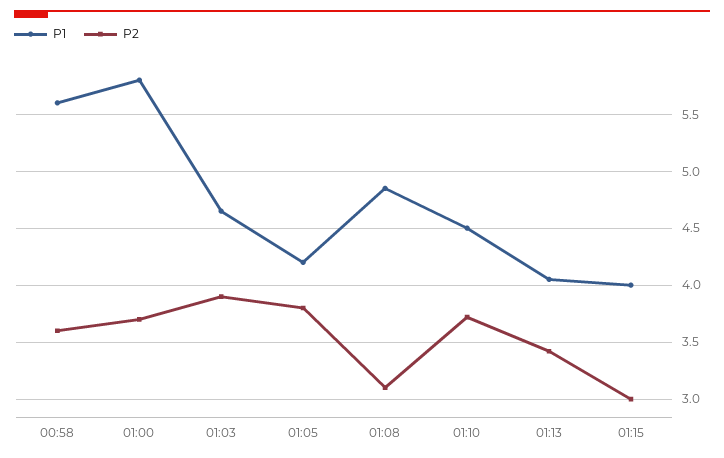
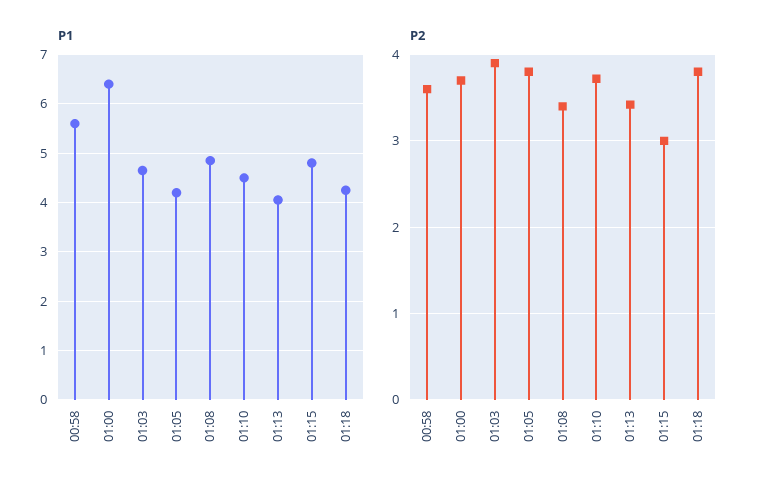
P1, 01:00: 5.8 -> 6.4
P2, 01:08: 3.1 -> 3.4
P1, 01:15: 4 -> 4.8
P1, 01:18: none -> 4.2
P2, 01:18: none -> 3.8

